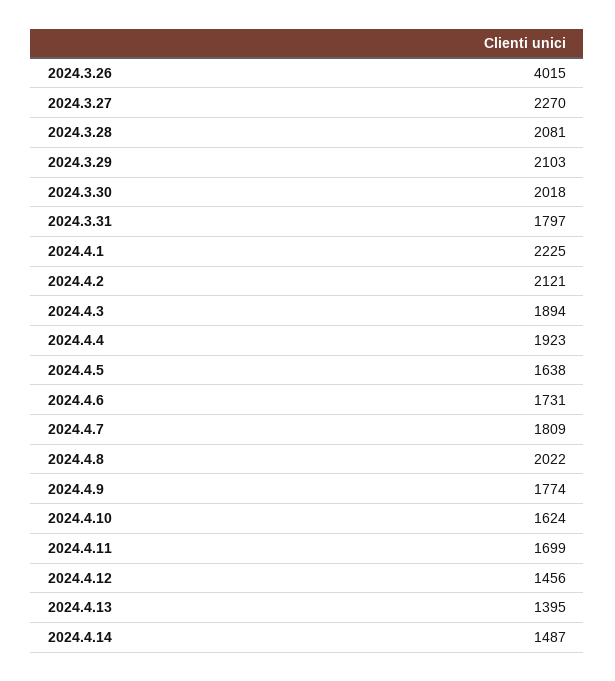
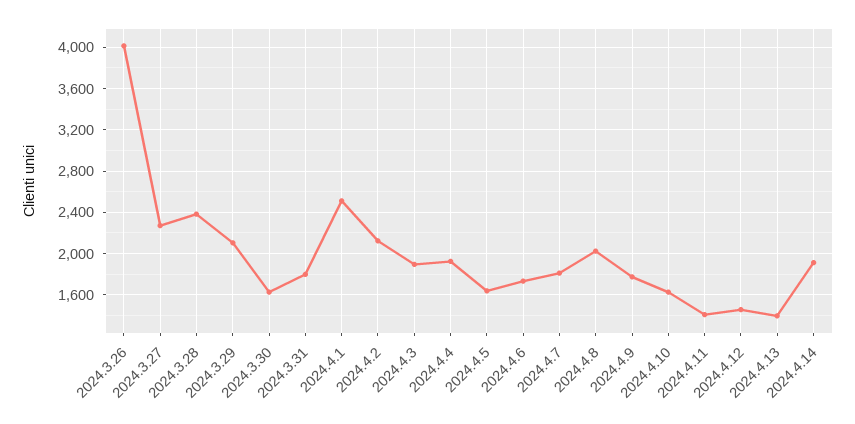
2024.3.28: 2081 -> 2400
2024.3.30: 2018 -> 1600
2024.4.1: 2225 -> 2500
2024.4.11: 1699 -> 1400
2024.4.14: 1487 -> 1900

